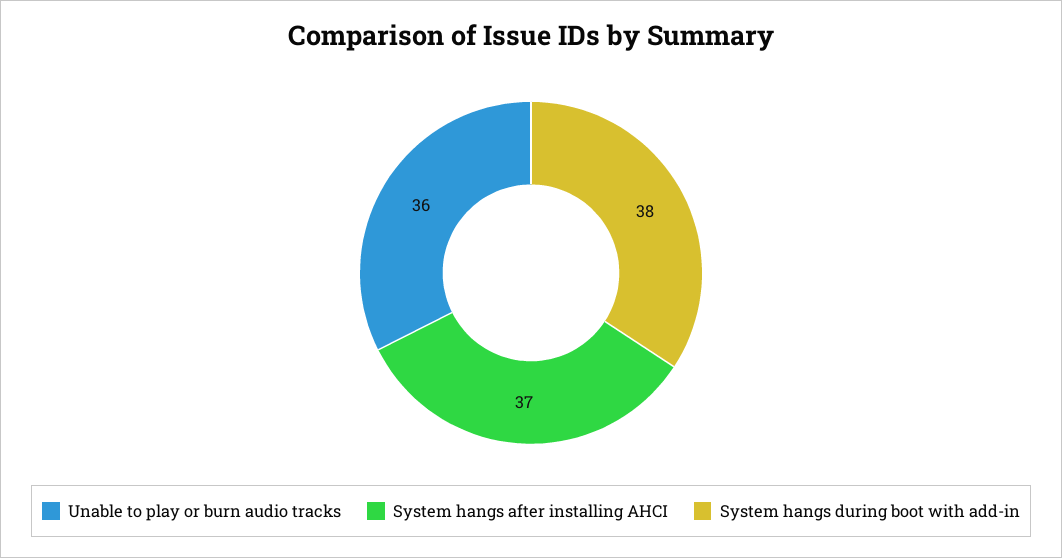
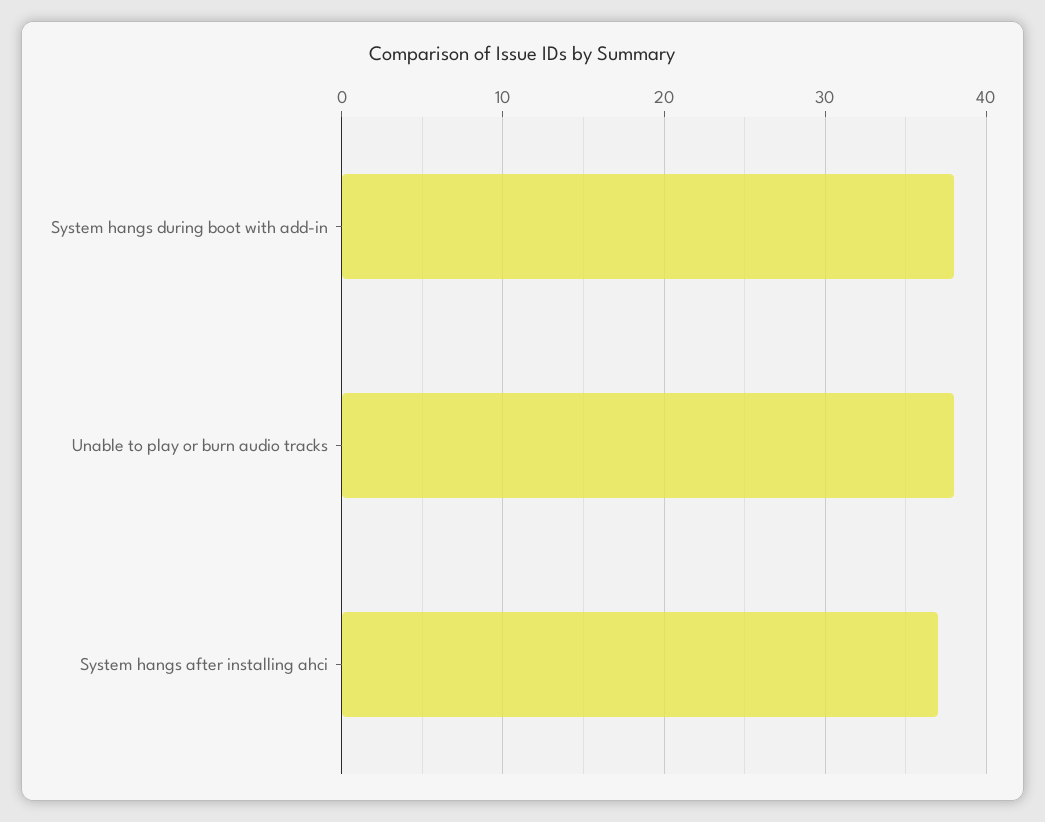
Unable to play or burn audio tracks: 36 -> 38

